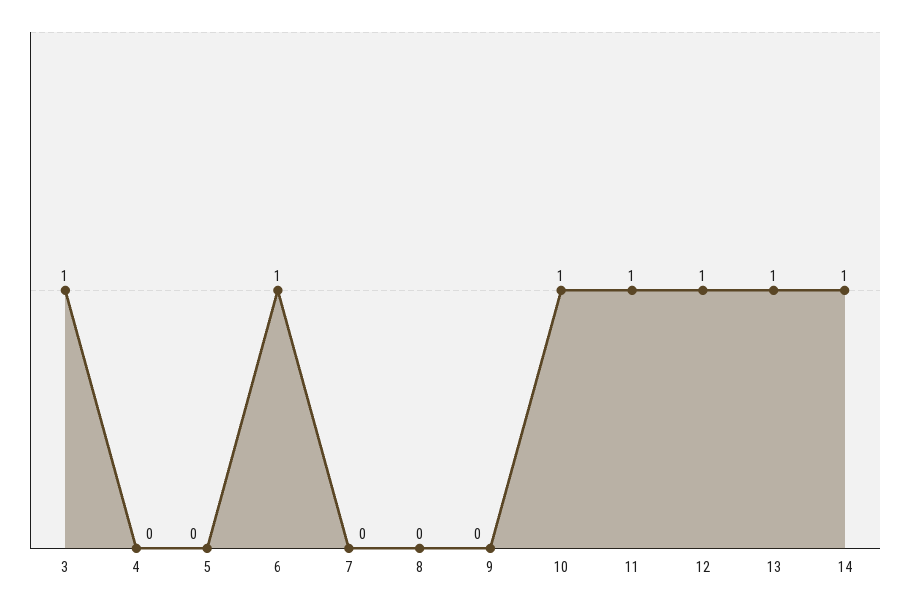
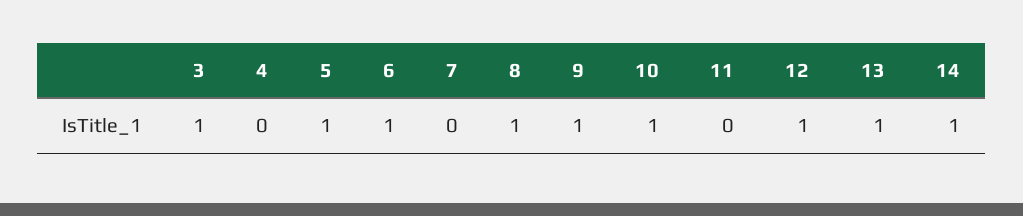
5: 0 -> 1
8: 0 -> 1
9: 0 -> 1
11: 1 -> 0

